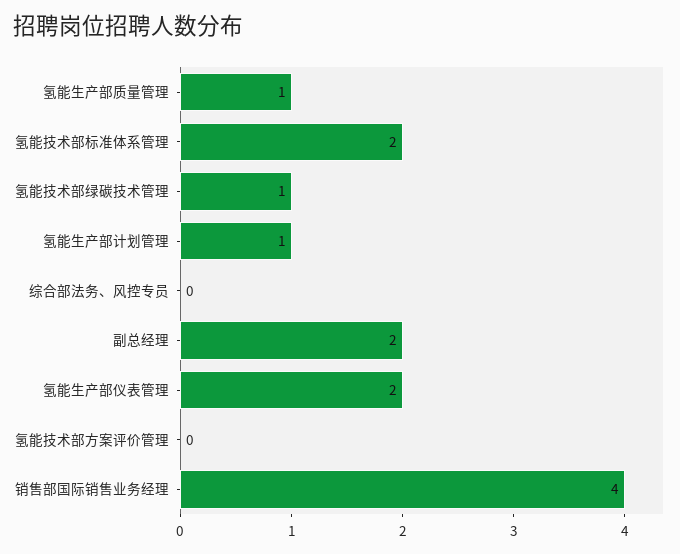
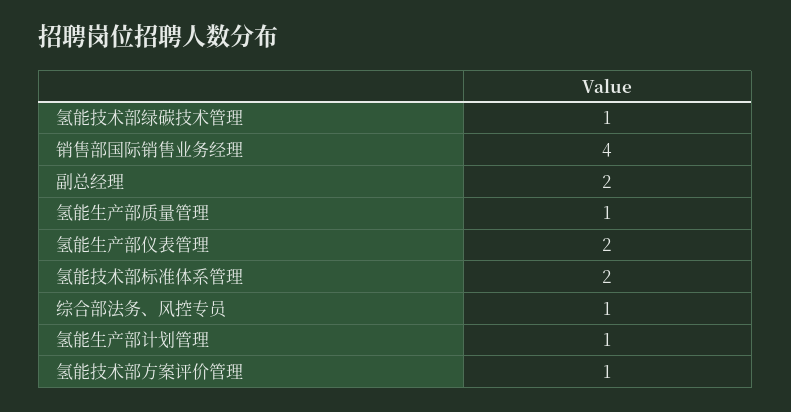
综合部法务、风控专员: 0 -> 1
氢能技术部方案评价管理: 0 -> 1

